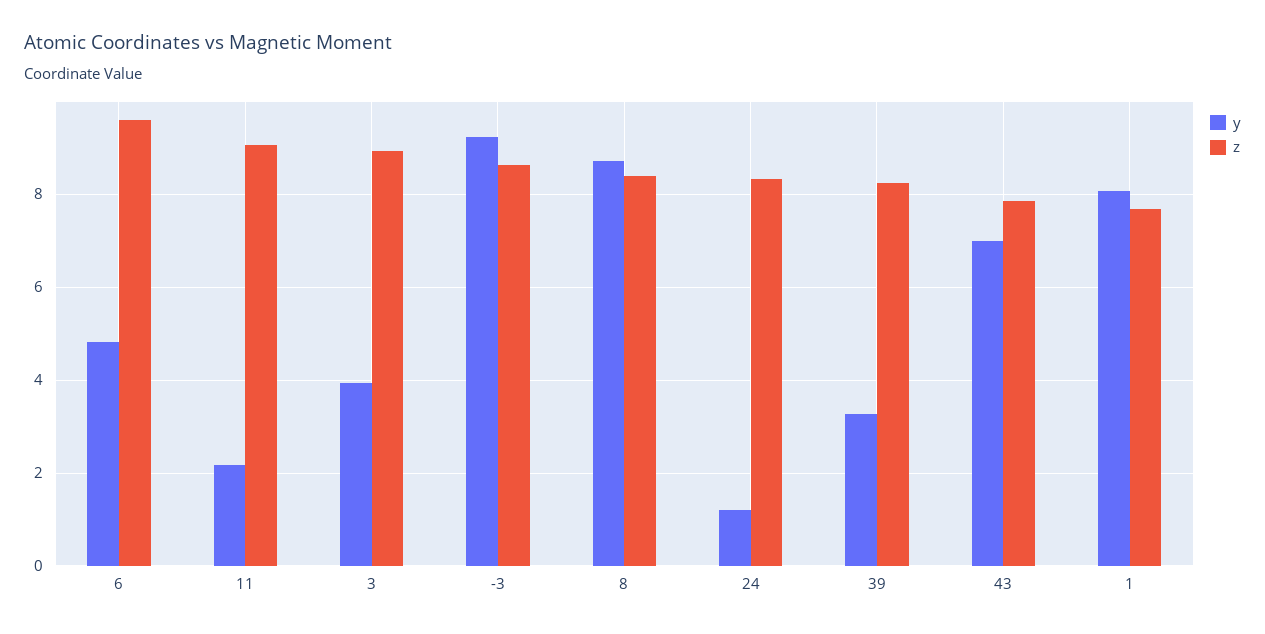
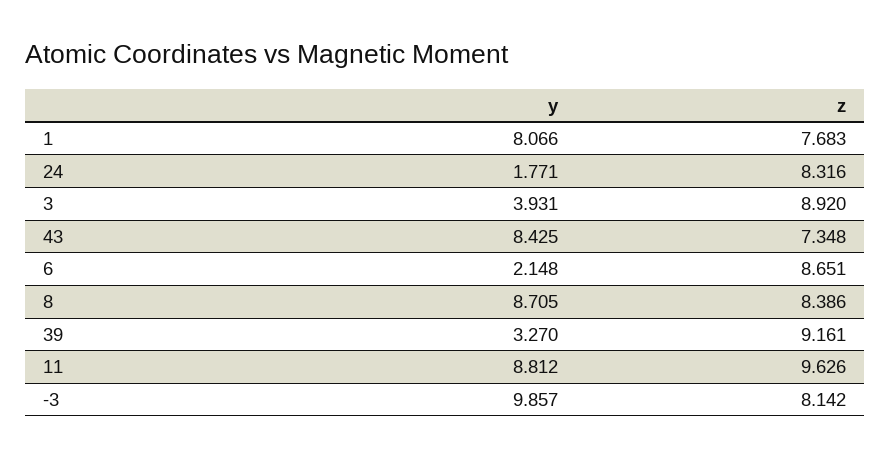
y, 6: 4.8 -> 2.148
z, 6: 9.6 -> 8.651
y, 11: 2.2 -> 8.812
z, 11: 9 -> 9.626
y, -3: 9.2 -> 9.857
z, -3: 8.6 -> 8.142
y, 24: 1.2 -> 1.771
z, 39: 8.2 -> 9.161
y, 43: 7 -> 8.425
z, 43: 7.8 -> 7.348

